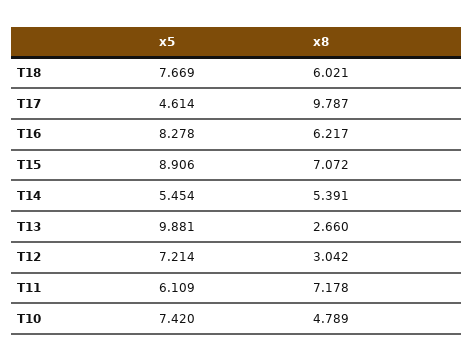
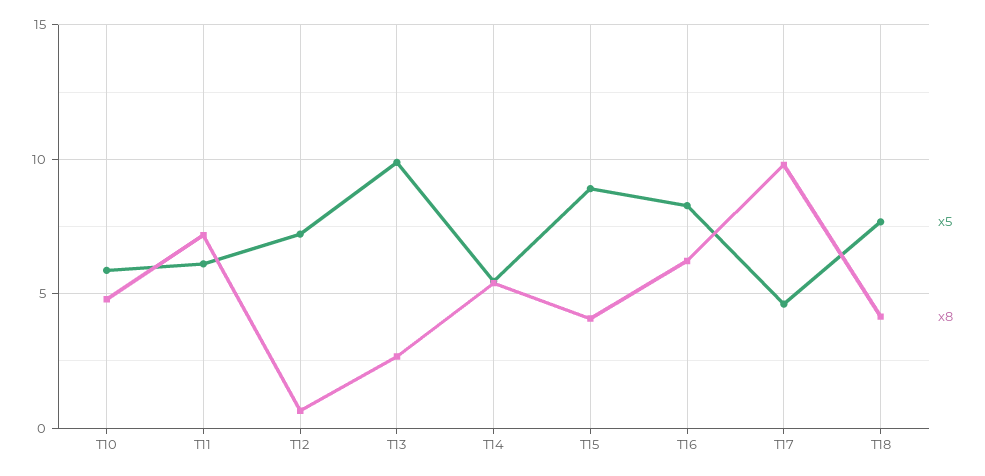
x8, T18: 6.021 -> 4
x8, T15: 7.072 -> 4
x8, T12: 3.042 -> 0.5
x5, T10: 7.42 -> 6

